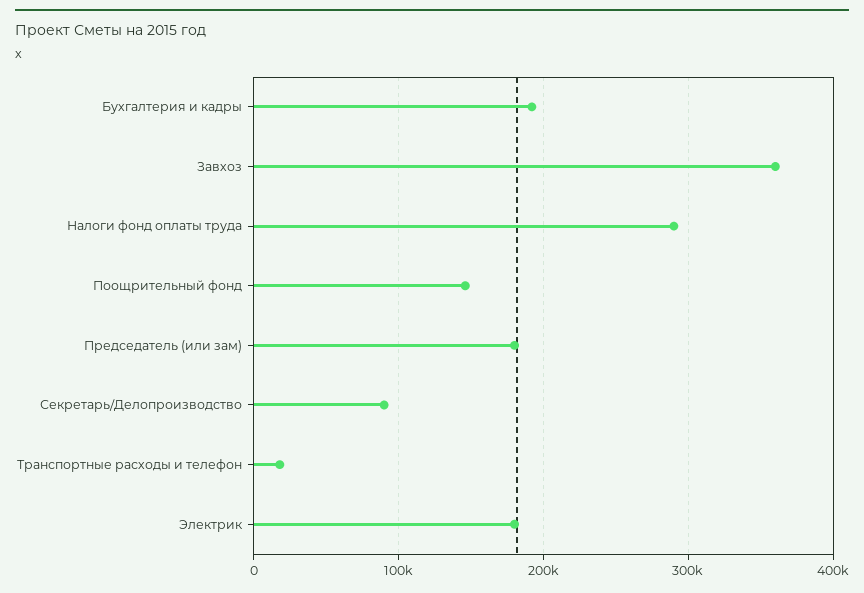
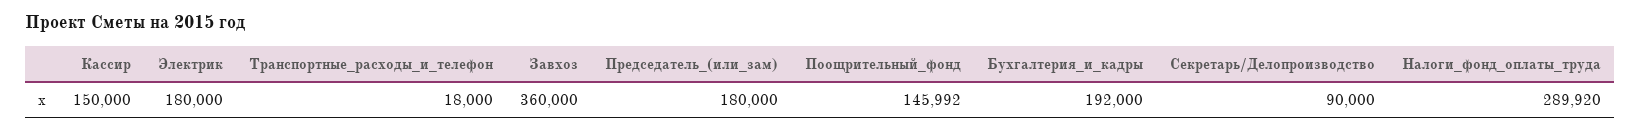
Кассир: none -> 150000

